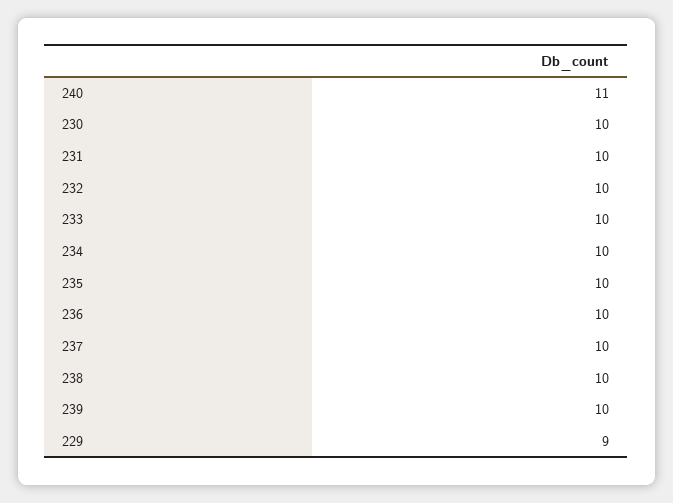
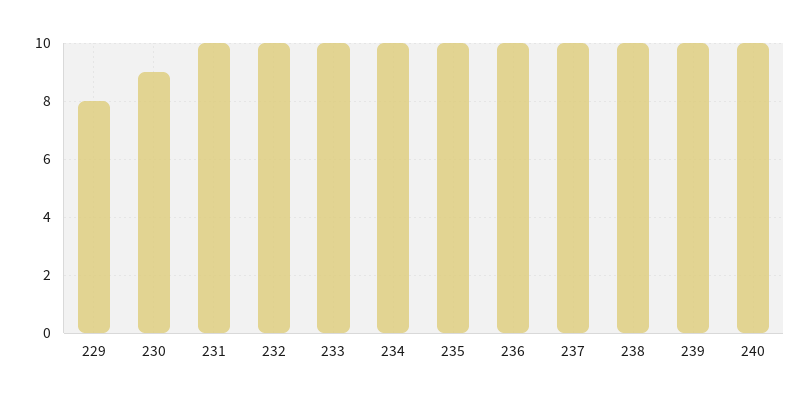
240: 11 -> 10
230: 10 -> 9
229: 9 -> 8

